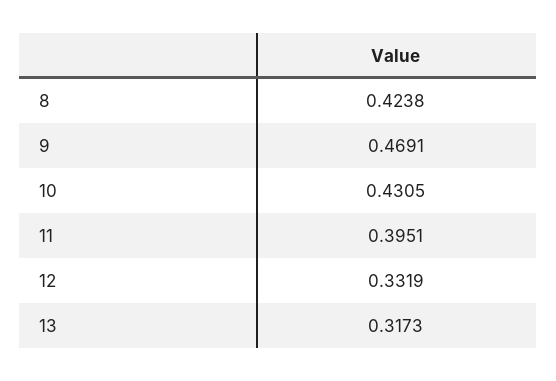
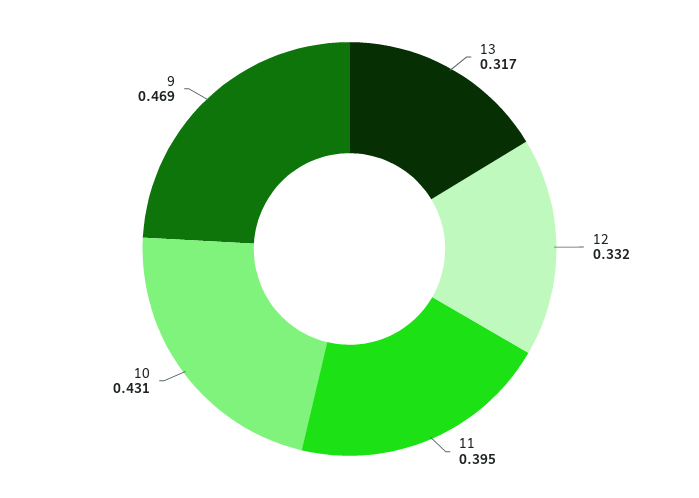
8: 0.4238 -> none

